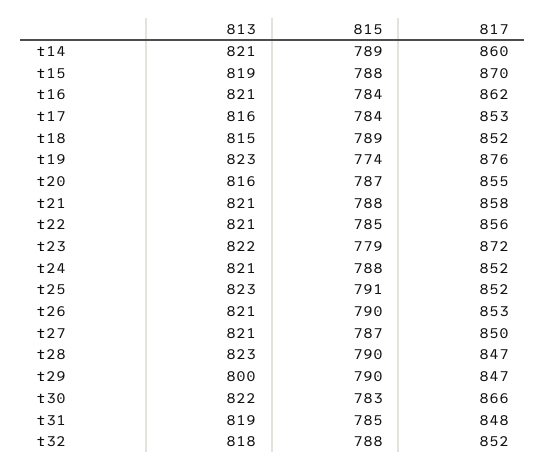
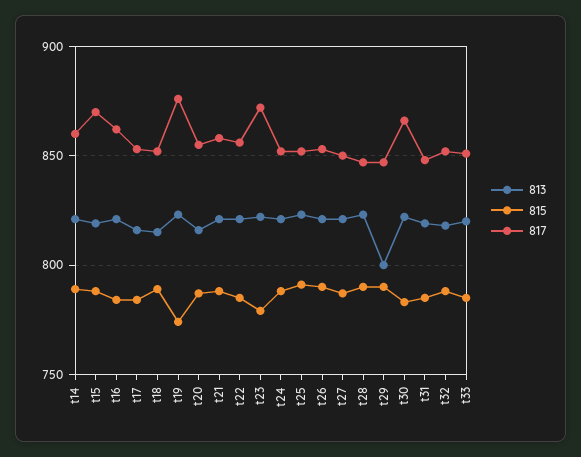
813, t33: none -> 820
815, t33: none -> 785
817, t33: none -> 850

